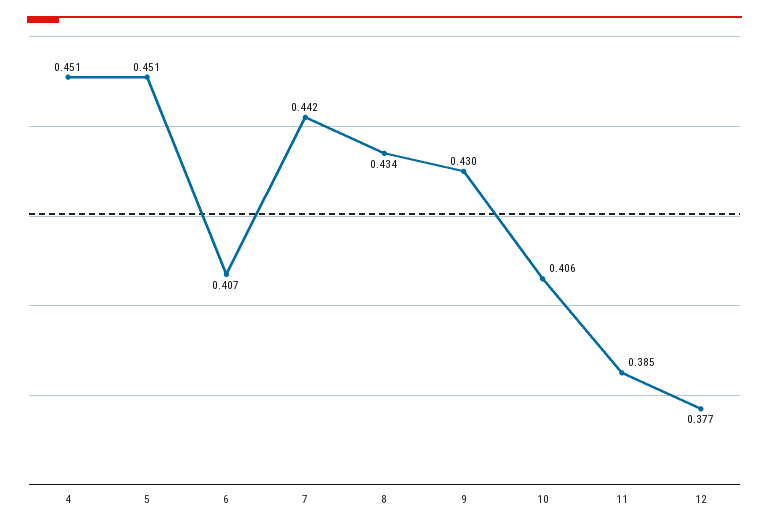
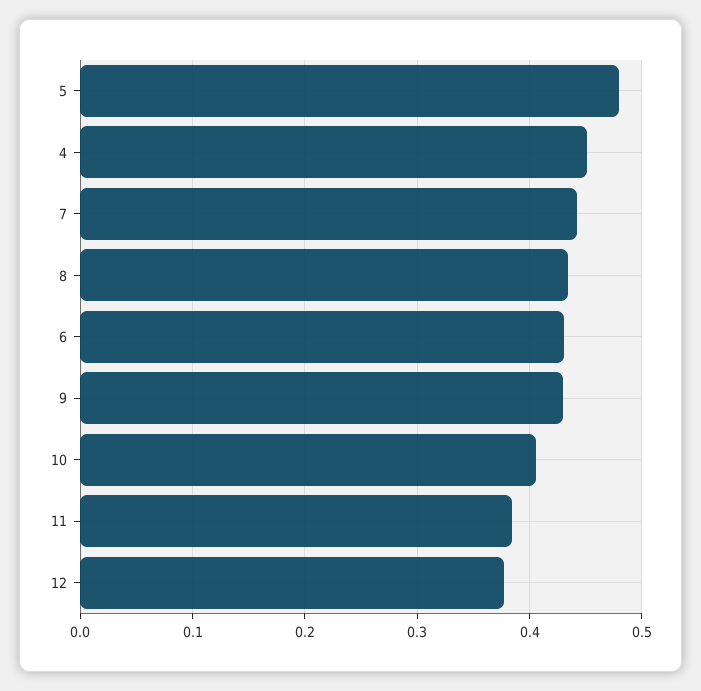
5: 0.451 -> 0.48
6: 0.407 -> 0.43

